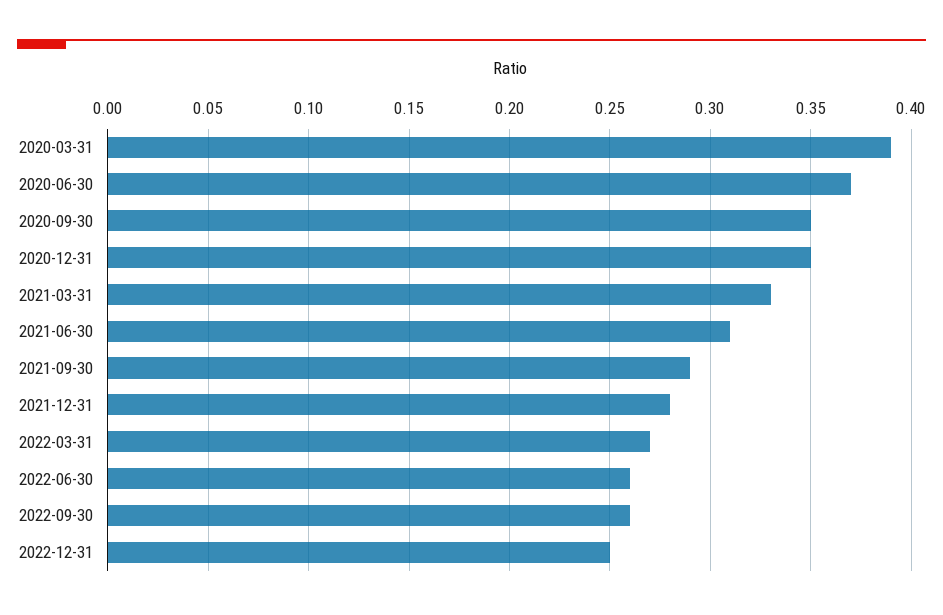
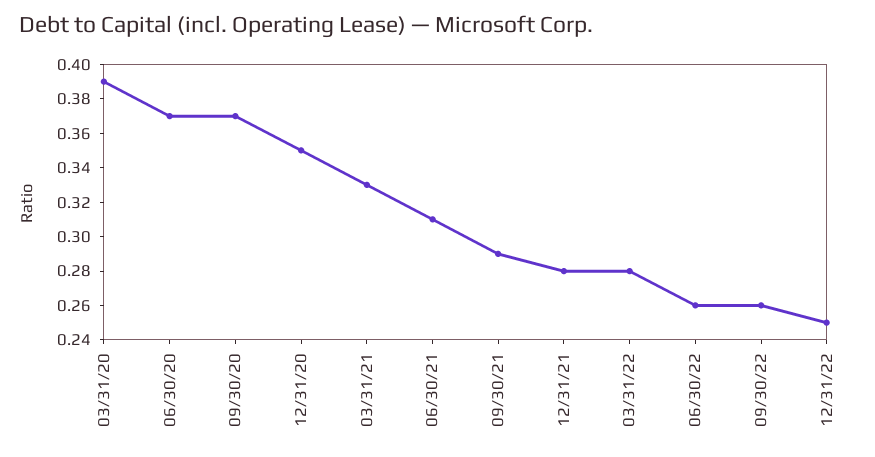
2020-09-30: 0.35 -> 0.37
2022-03-31: 0.27 -> 0.28

